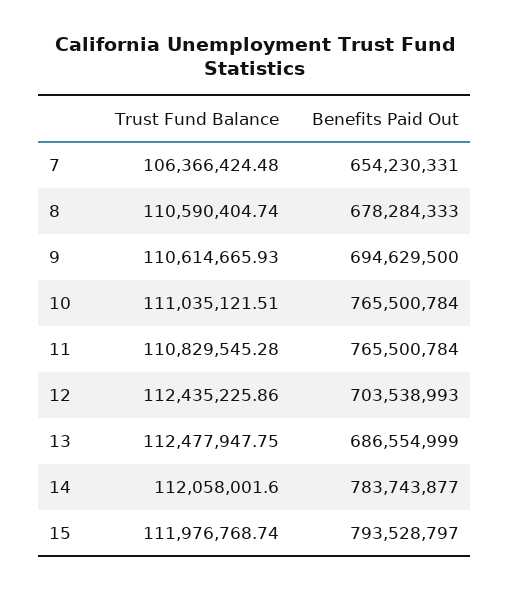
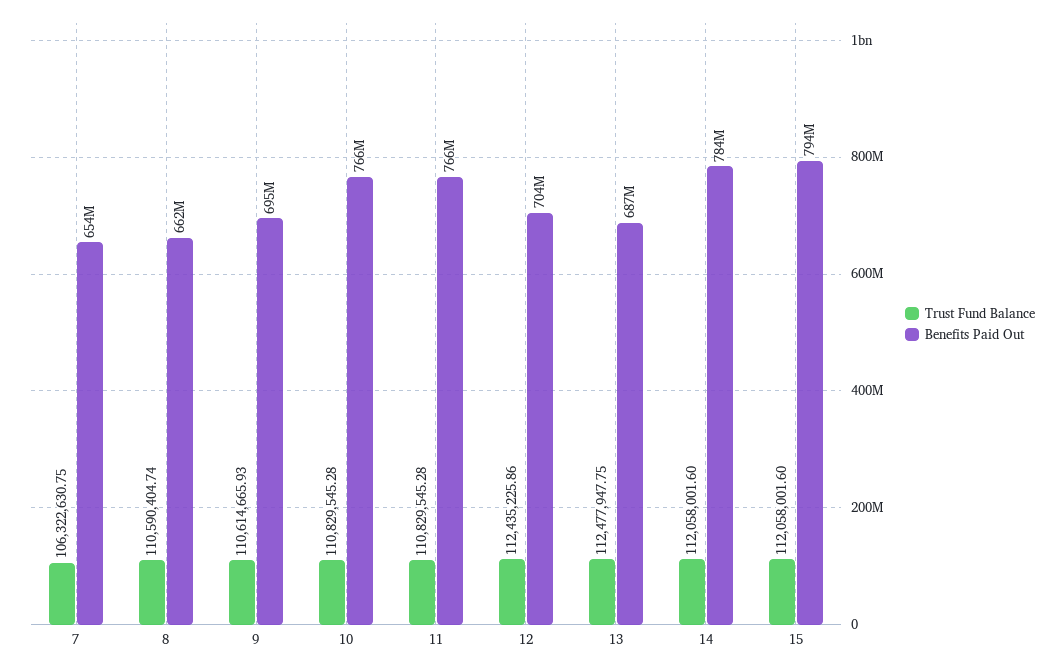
Trust Fund Balance, 7: 106366424.48 -> 106322630.75
Benefits Paid Out, 8: 678284333 -> 662000000
Trust Fund Balance, 10: 111035121.51 -> 110829545.28
Trust Fund Balance, 15: 111976768.74 -> 112058001.6

